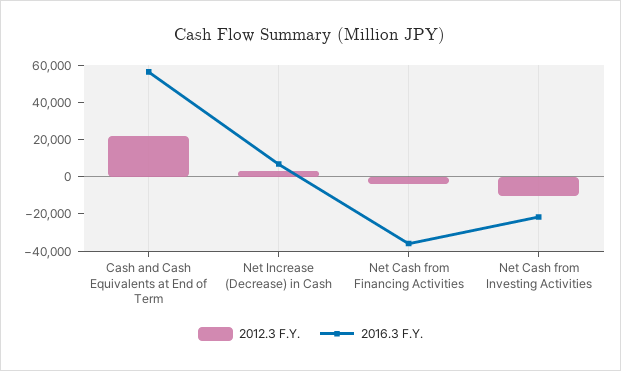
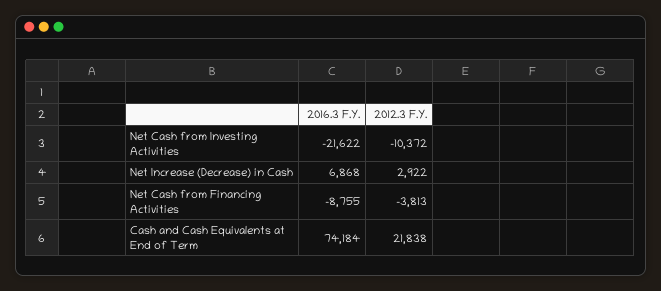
2016.3 F.Y., Cash and Cash Equivalents at End of Term: 55000 -> 74184
2016.3 F.Y., Net Cash from Financing Activities: -35000 -> -8755

